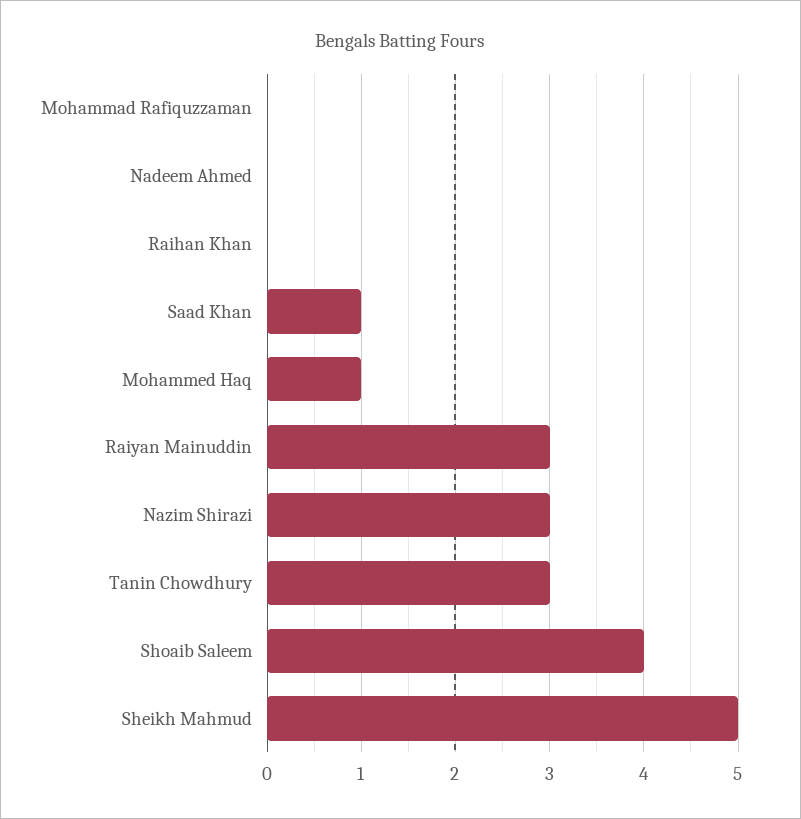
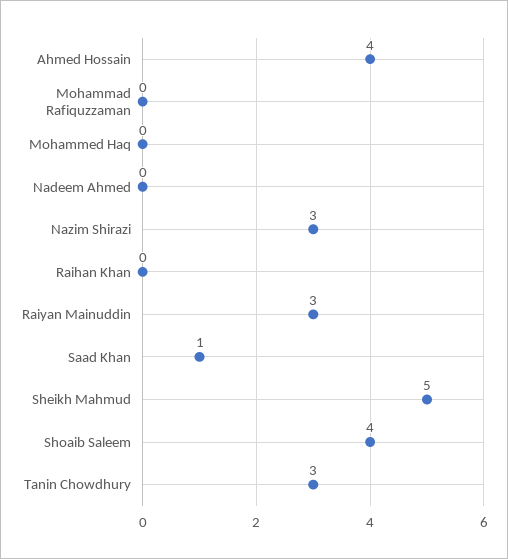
Mohammed Haq: 1 -> 0
Ahmed Hossain: none -> 4

